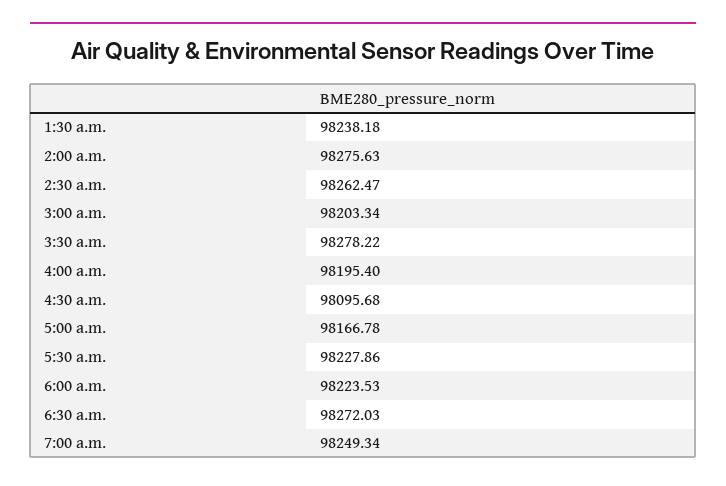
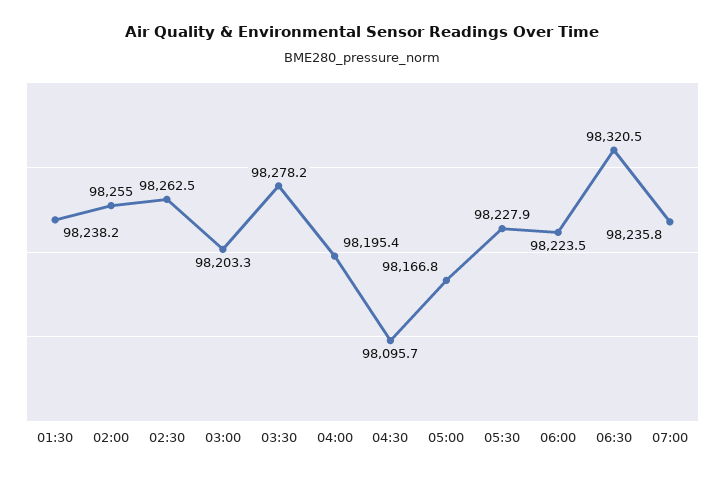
2:00 a.m.: 98275.63 -> 98255
6:30 a.m.: 98272.03 -> 98320.5
7:00 a.m.: 98249.34 -> 98235.8

